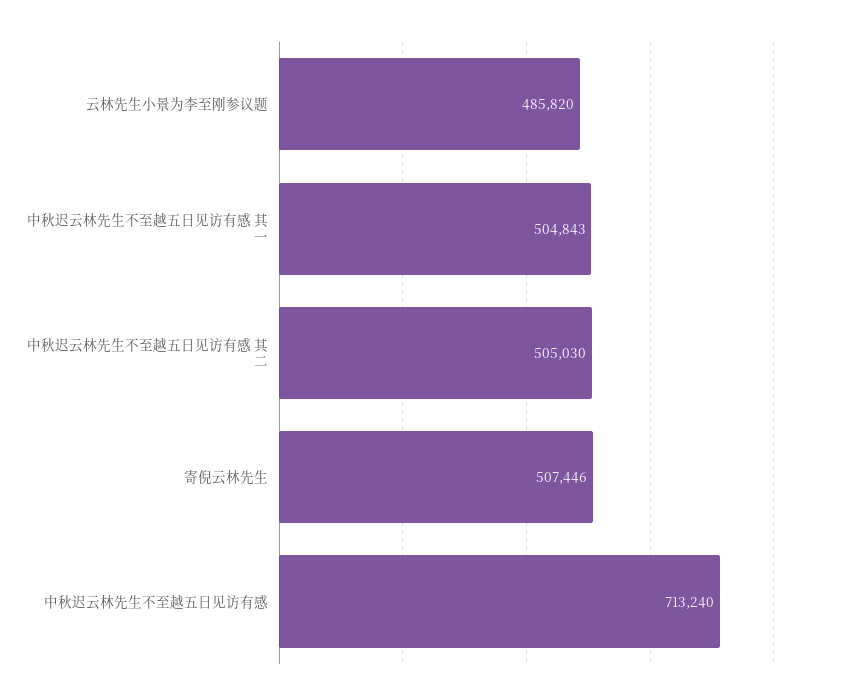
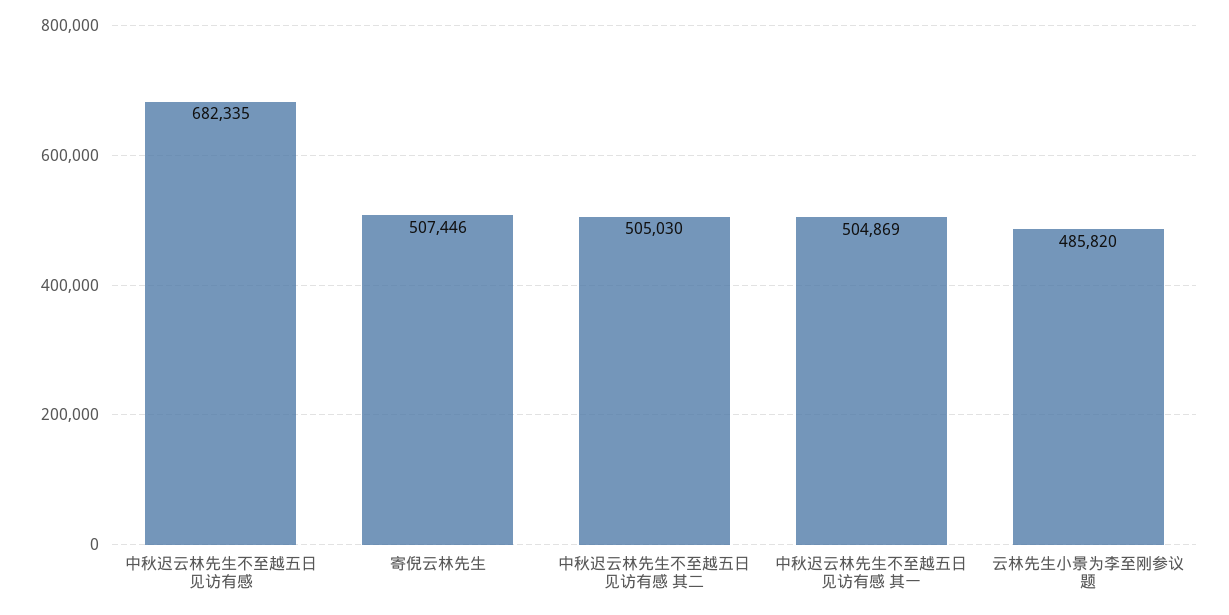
中秋迟云林先生不至越五日见访有感 其一: 504843 -> 504869
中秋迟云林先生不至越五日见访有感: 713240 -> 682335

